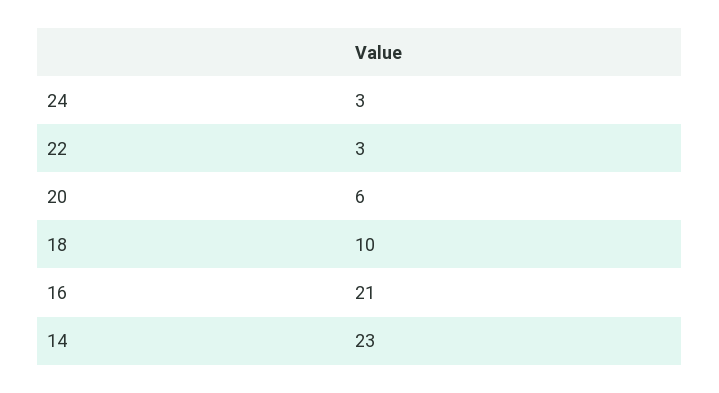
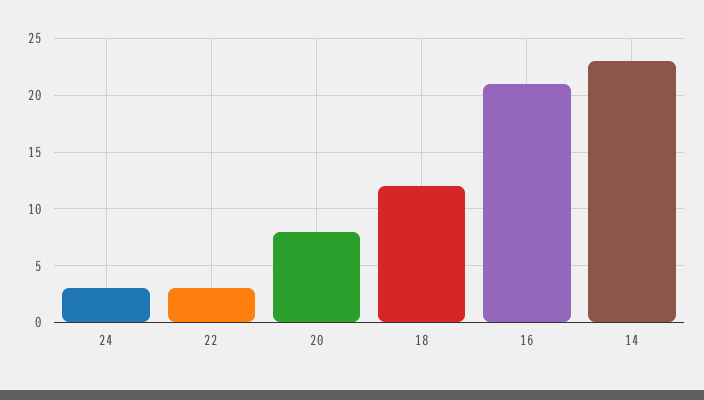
20: 6 -> 8
18: 10 -> 12

